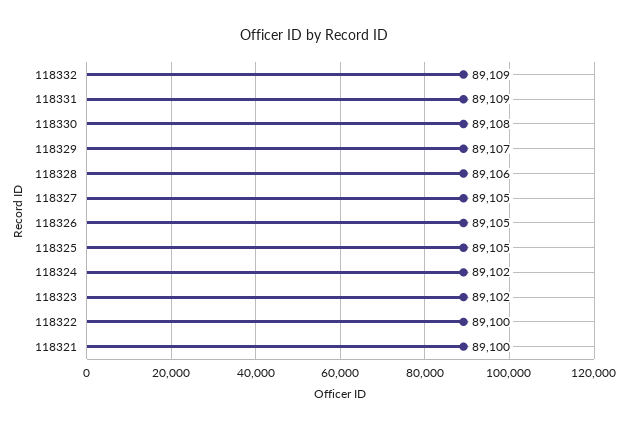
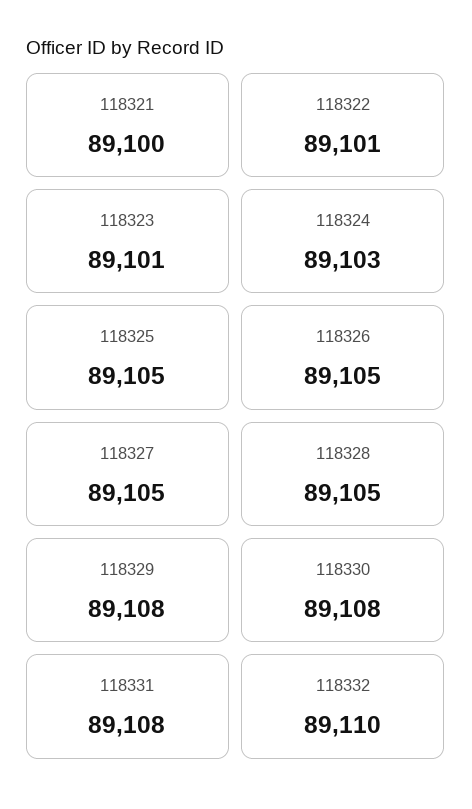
118332: 89109 -> 89110
118331: 89109 -> 89108
118329: 89107 -> 89108
118328: 89106 -> 89105
118324: 89102 -> 89103
118323: 89102 -> 89101
118322: 89100 -> 89101

